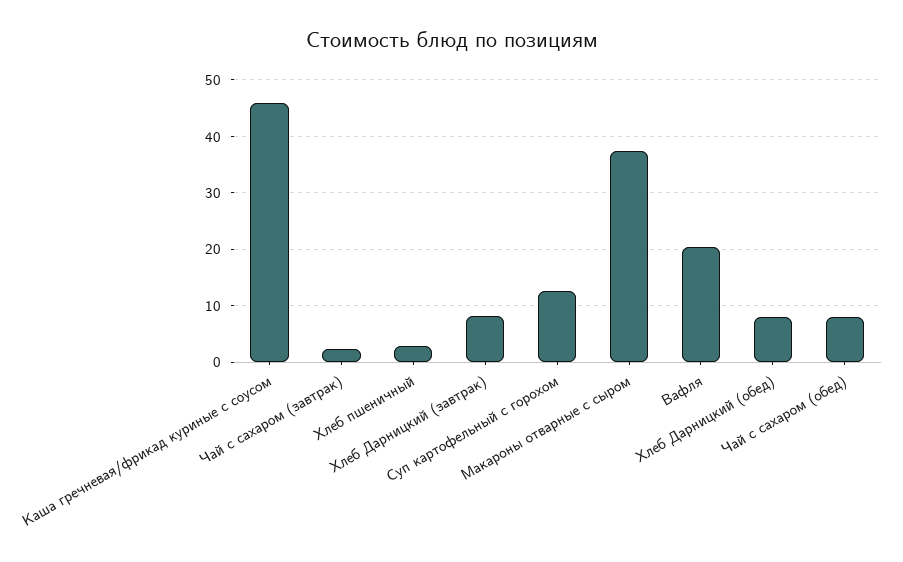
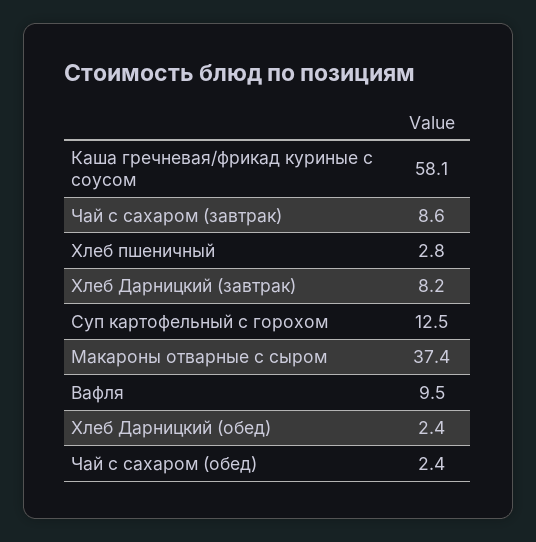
Каша гречневая/фрикад куриные с соусом: 46 -> 58.1
Чай с сахаром (завтрак): 2 -> 8.6
Вафля: 20 -> 9.5
Хлеб Дарницкий (обед): 8 -> 2.4
Чай с сахаром (обед): 8 -> 2.4

